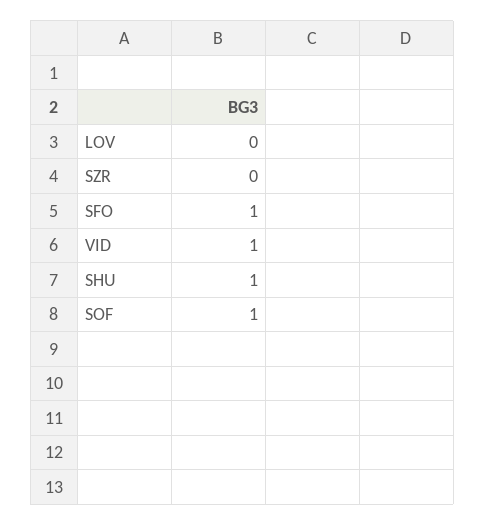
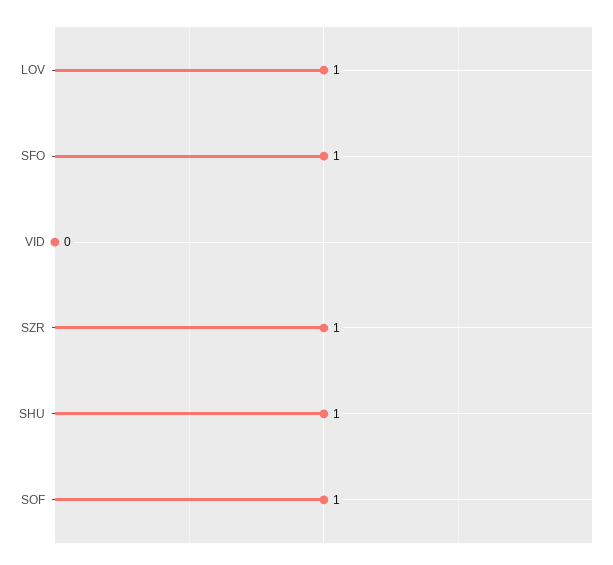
LOV: 0 -> 1
SZR: 0 -> 1
VID: 1 -> 0

